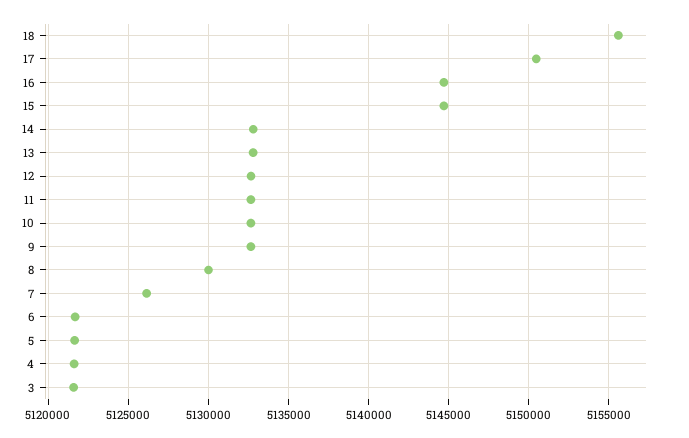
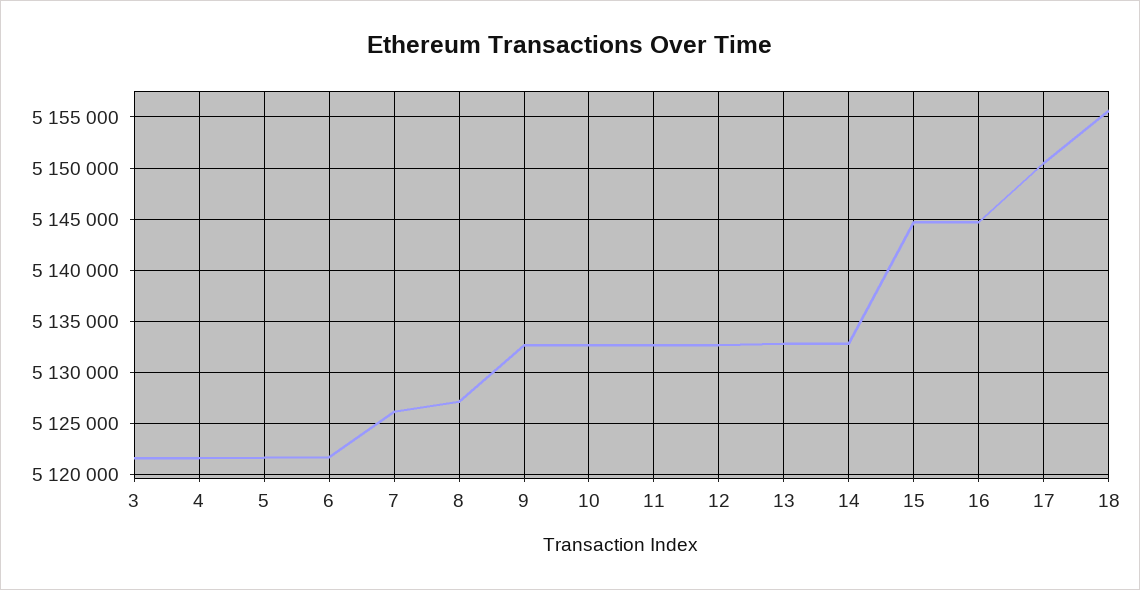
8: 5130000 -> 5127000

